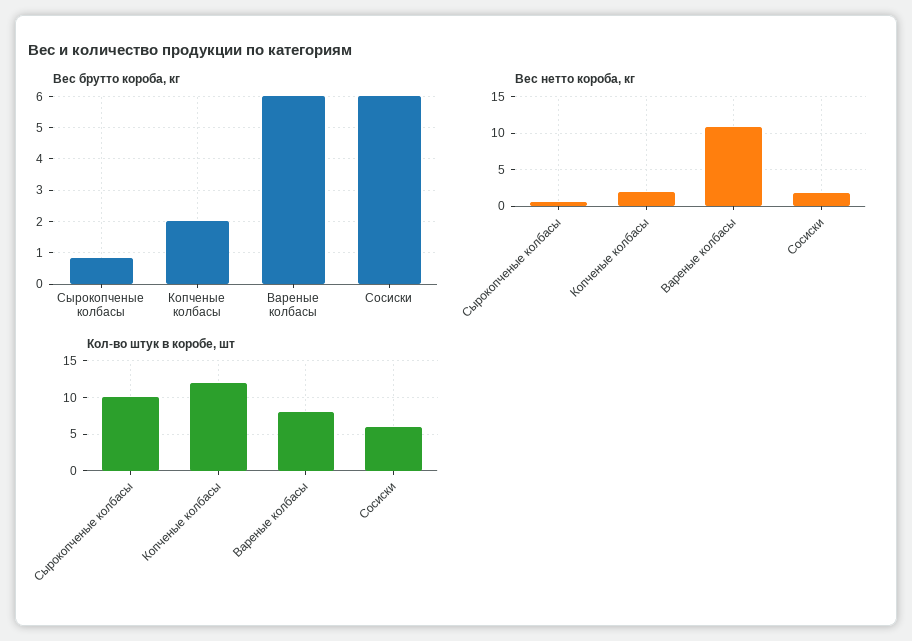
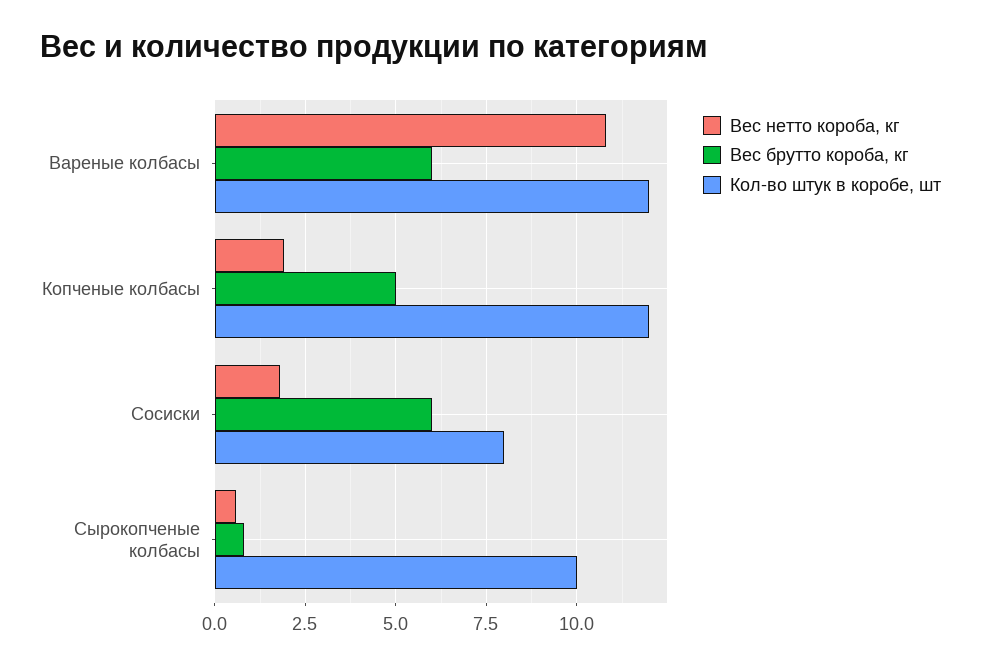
Вес брутто короба, кг, Копченые колбасы: 2 -> 5
Кол-во штук в коробе, шт, Вареные колбасы: 8 -> 12
Кол-во штук в коробе, шт, Сосиски: 6 -> 8

